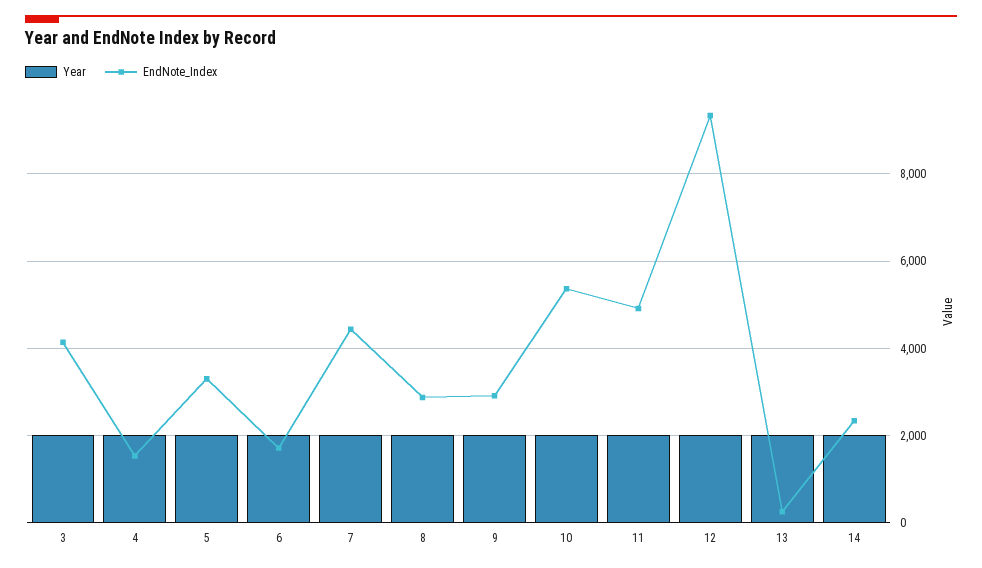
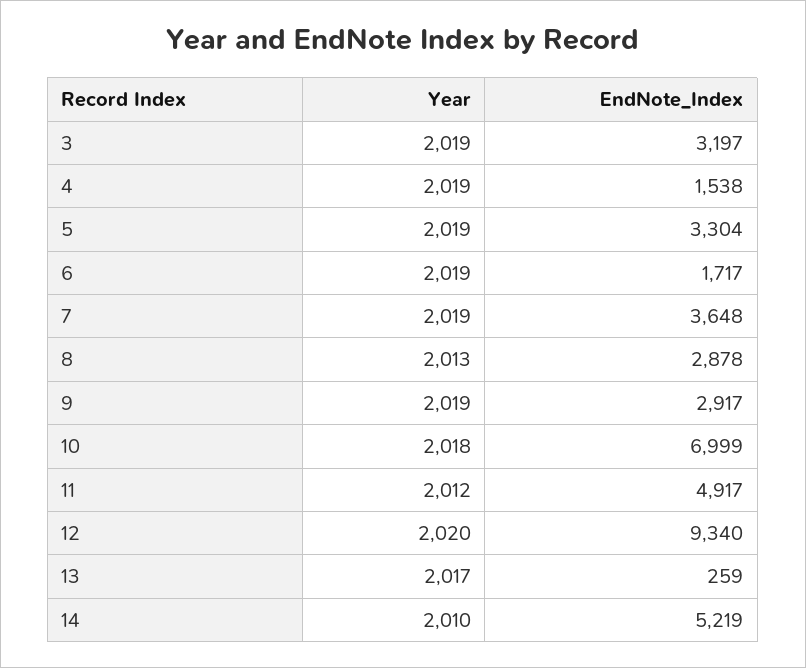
EndNote_Index, 3: 4200 -> 3197
EndNote_Index, 7: 4400 -> 3648
EndNote_Index, 10: 5400 -> 6999
EndNote_Index, 14: 2400 -> 5219

